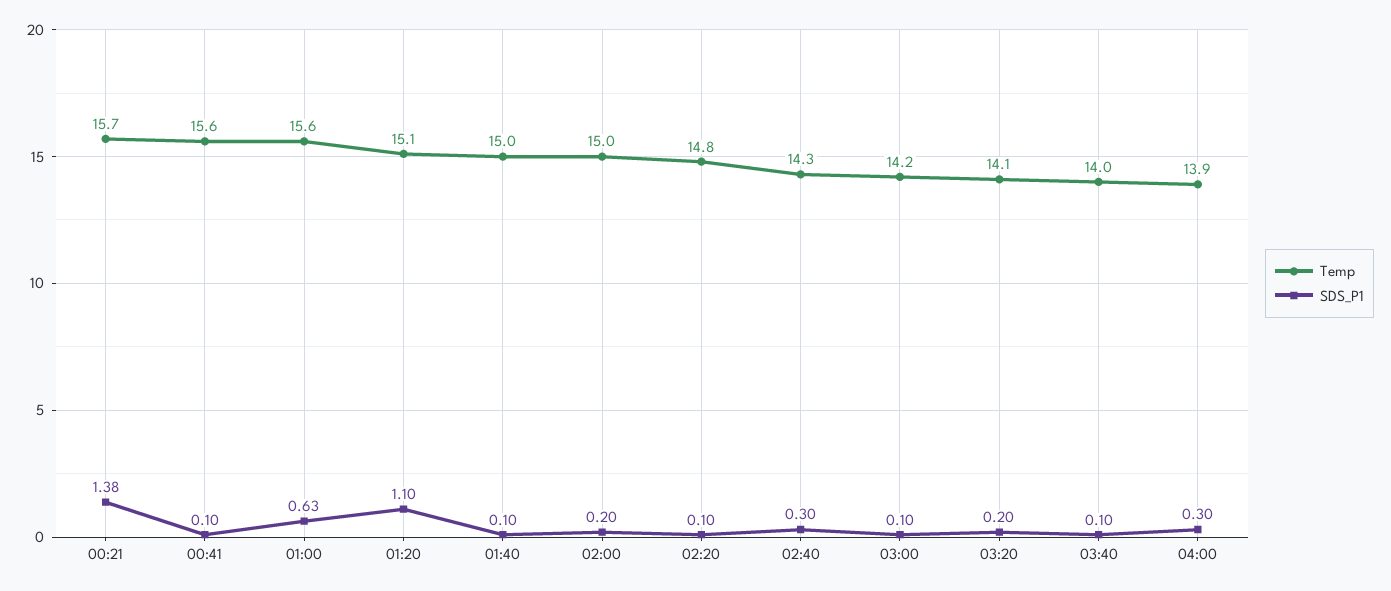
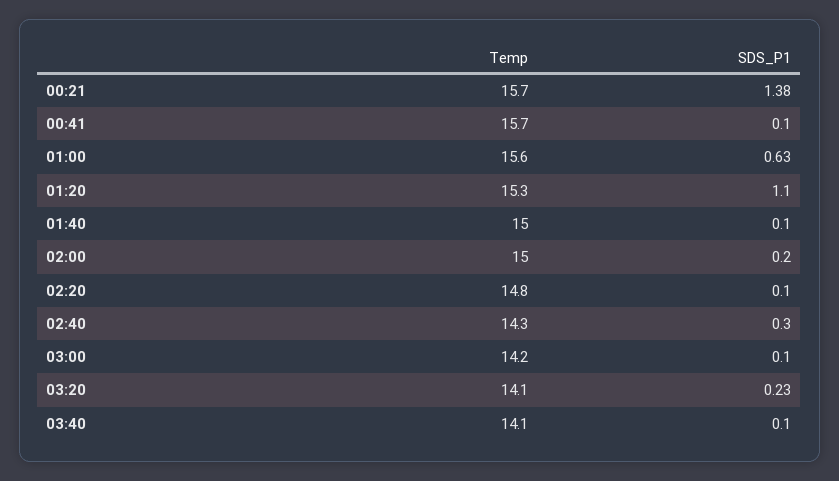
Temp, 00:41: 15.6 -> 15.7
Temp, 01:20: 15.1 -> 15.3
SDS_P1, 03:20: 0.2 -> 0.23
Temp, 03:40: 14 -> 14.1
Temp, 04:00: 13.9 -> none
SDS_P1, 04:00: 0.3 -> none

